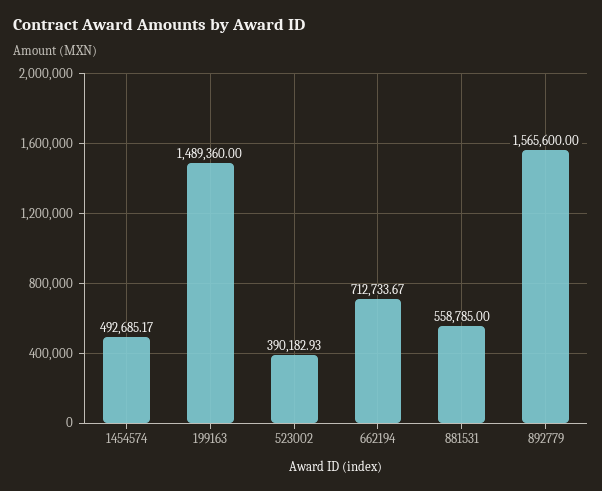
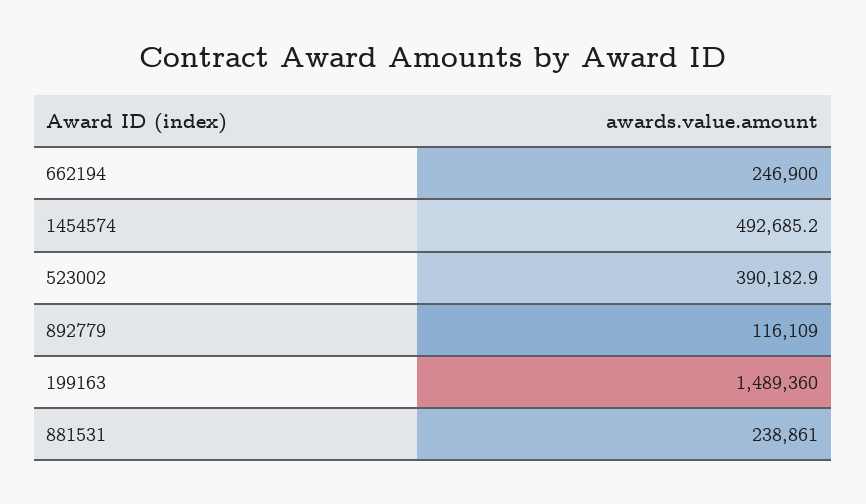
662194: 712733.67 -> 246900
881531: 558785 -> 238861
892779: 1565600 -> 116109

